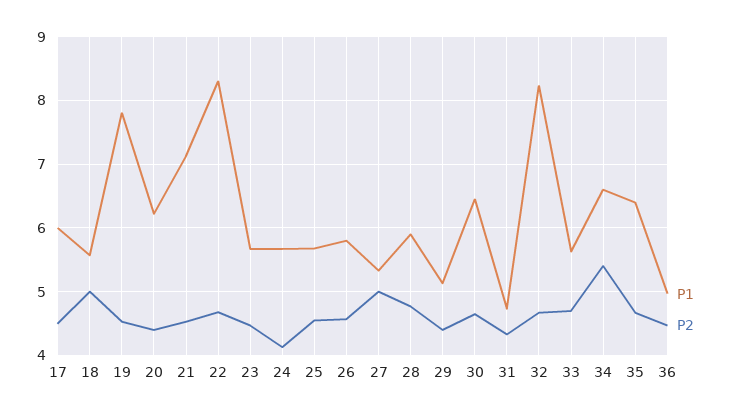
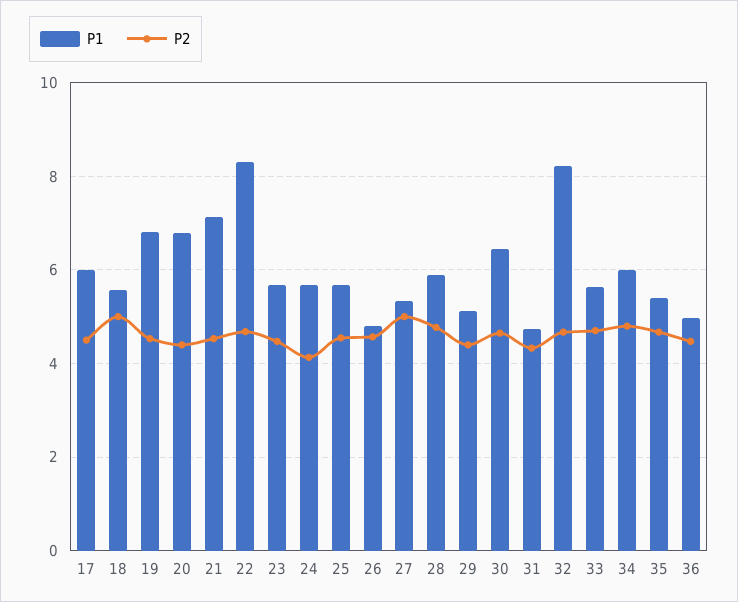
P1, 19: 7.8 -> 6.8
P1, 20: 6.2 -> 6.8
P1, 26: 5.8 -> 4.8
P1, 34: 6.6 -> 6
P2, 34: 5.4 -> 4.8
P1, 35: 6.4 -> 5.4

